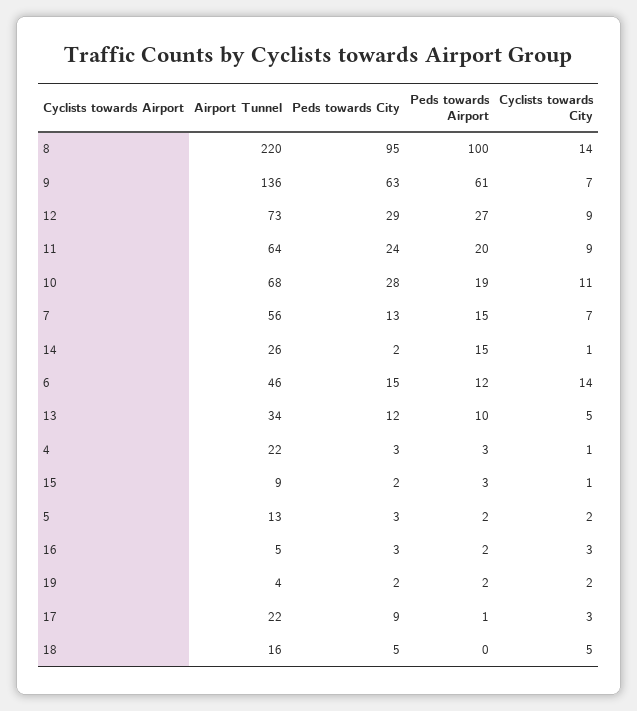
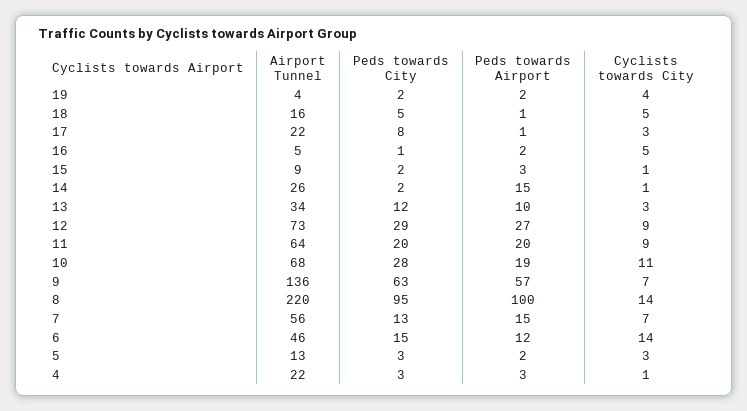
Peds towards Airport, 9: 61 -> 57
Peds towards City, 11: 24 -> 20
Cyclists towards City, 13: 5 -> 3
Cyclists towards City, 5: 2 -> 3
Peds towards City, 16: 3 -> 1
Cyclists towards City, 16: 3 -> 5
Cyclists towards City, 19: 2 -> 4
Peds towards City, 17: 9 -> 8
Peds towards Airport, 18: 0 -> 1

